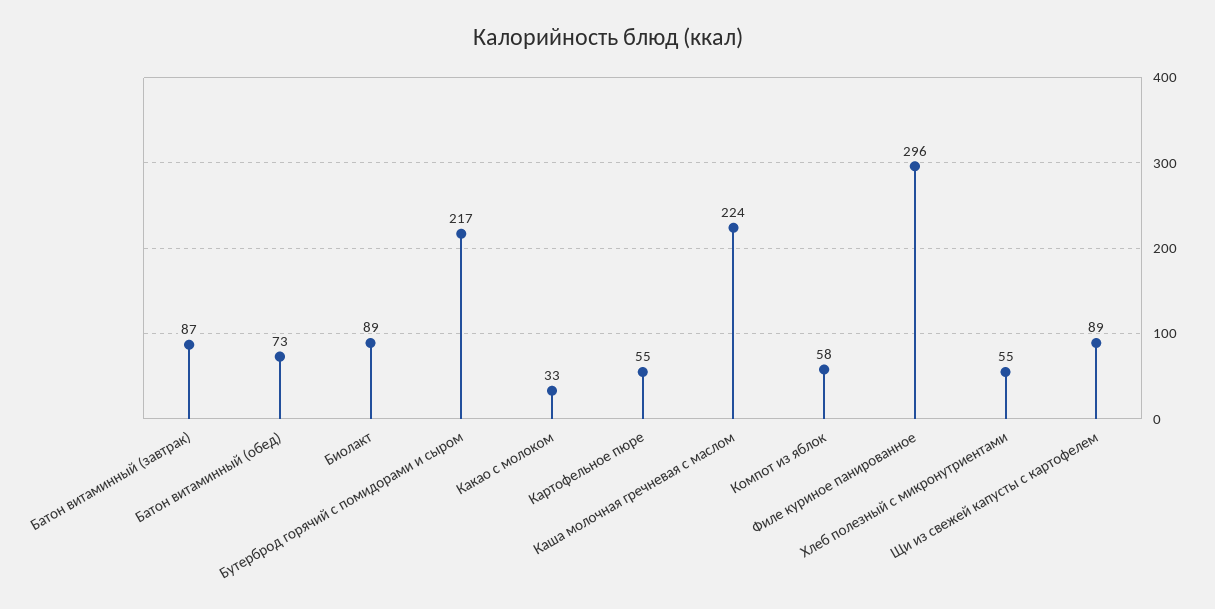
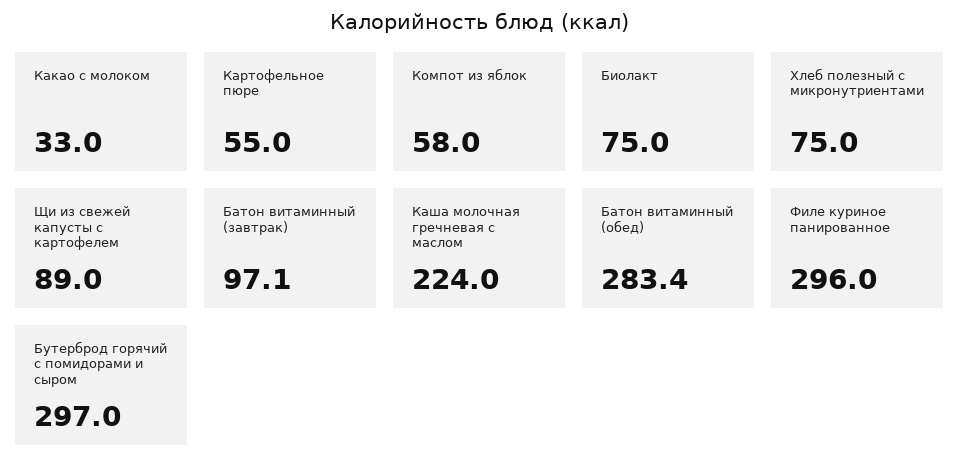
Батон витаминный (завтрак): 87 -> 97.1
Батон витаминный (обед): 73 -> 283.4
Биолакт: 89 -> 75
Бутерброд горячий с помидорами и сыром: 217 -> 297
Хлеб полезный с микронутриентами: 55 -> 75

